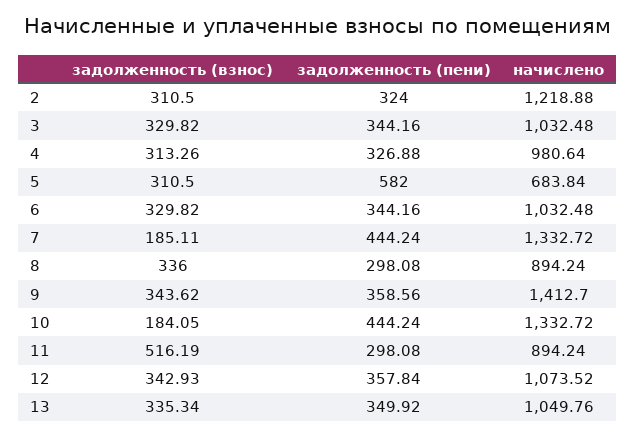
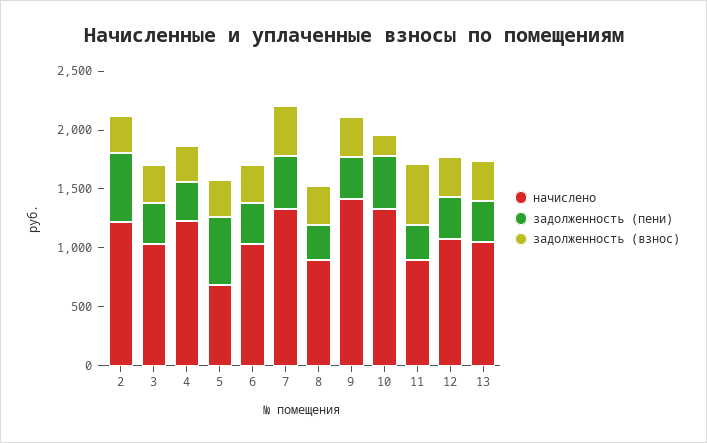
задолженность (пени), 2: 324 -> 600
начислено, 4: 980.64 -> 1200
задолженность (взнос), 7: 185.11 -> 400

